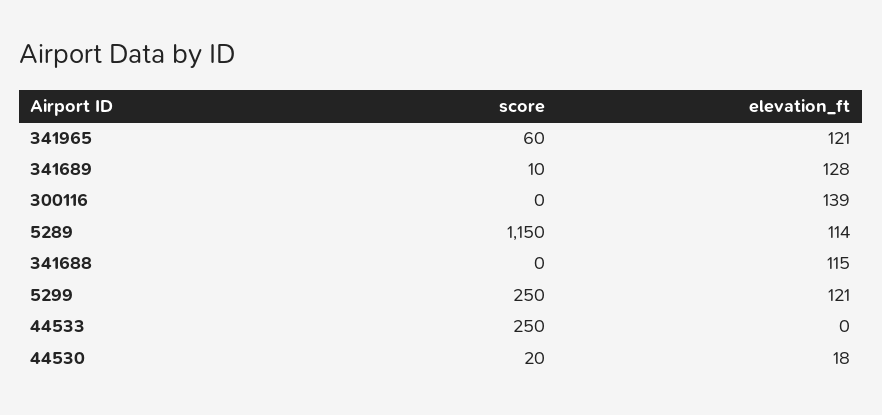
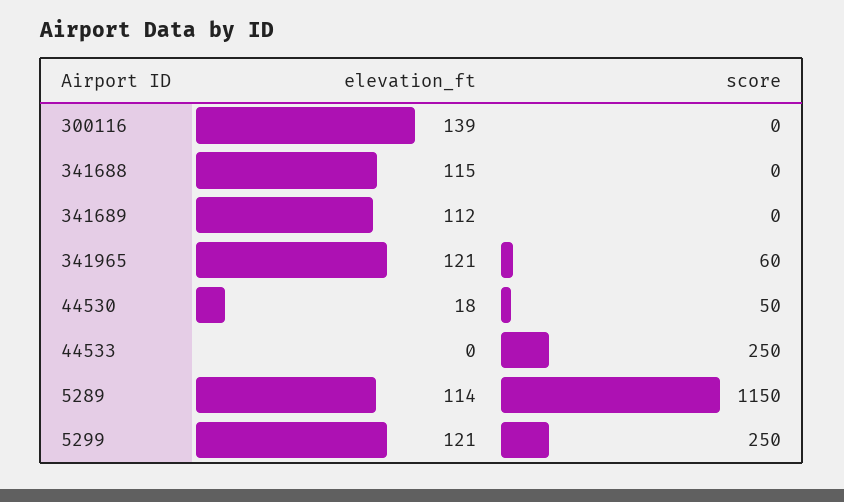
score, 341689: 10 -> 0
elevation_ft, 341689: 128 -> 112
score, 44530: 20 -> 50

